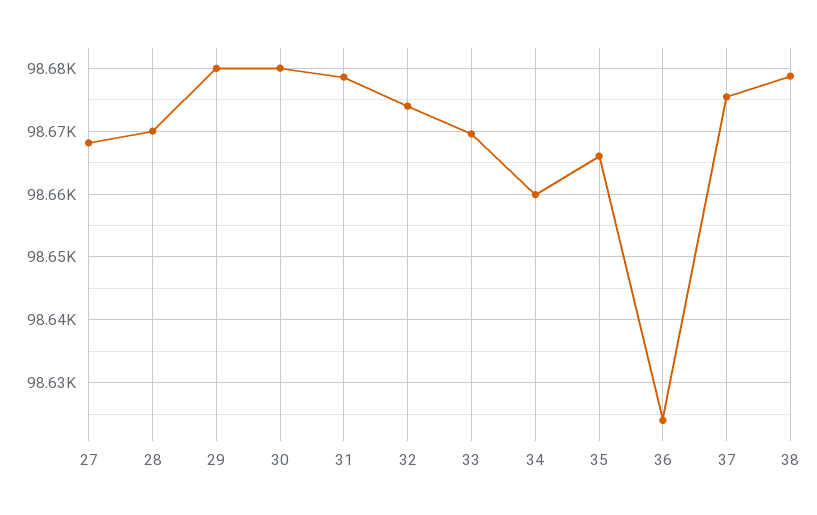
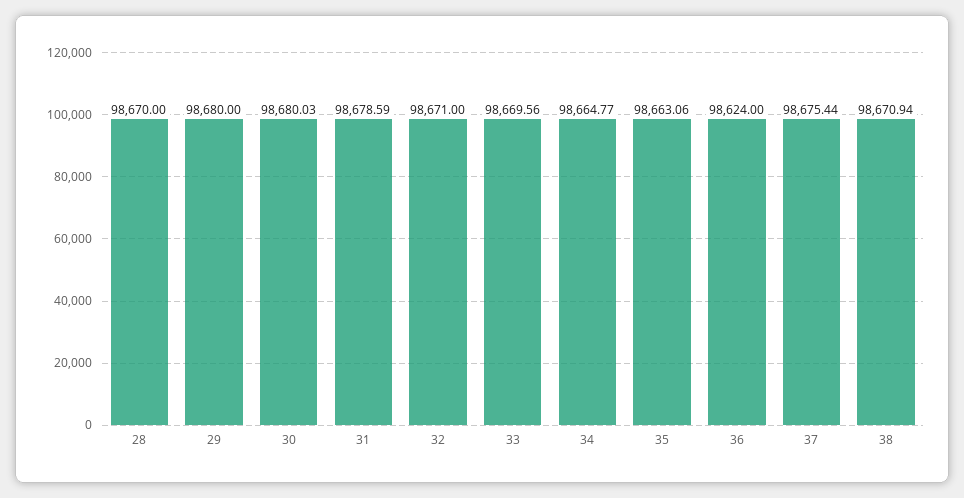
27: 98668 -> none
32: 98674 -> 98671
34: 98660 -> 98664.77
35: 98666 -> 98663.06
38: 98679 -> 98670.94

